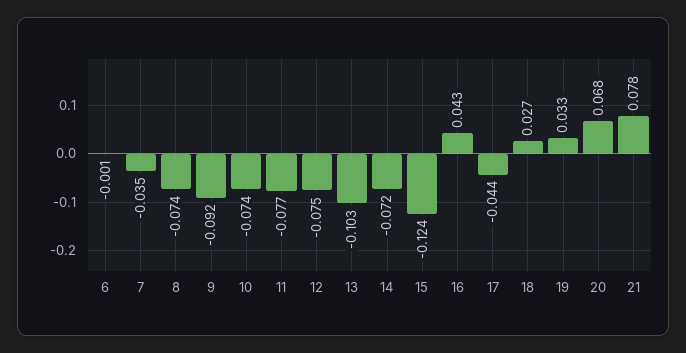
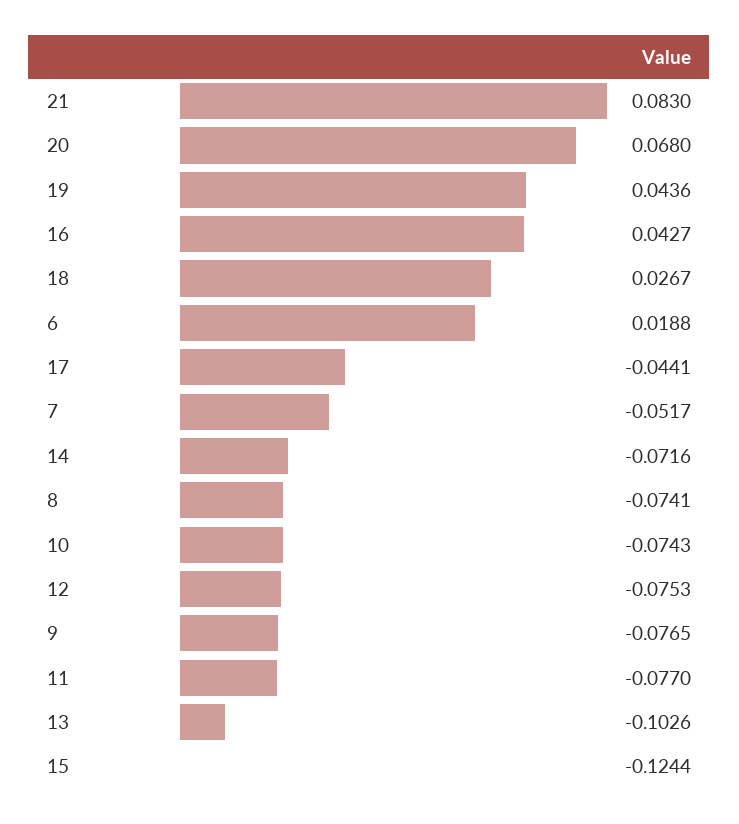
6: -0.001 -> 0.0188
7: -0.035 -> -0.0517
9: -0.092 -> -0.0765
19: 0.033 -> 0.0436
21: 0.078 -> 0.083

